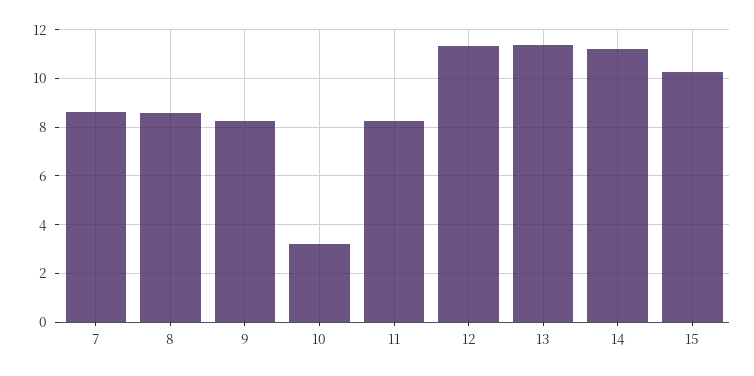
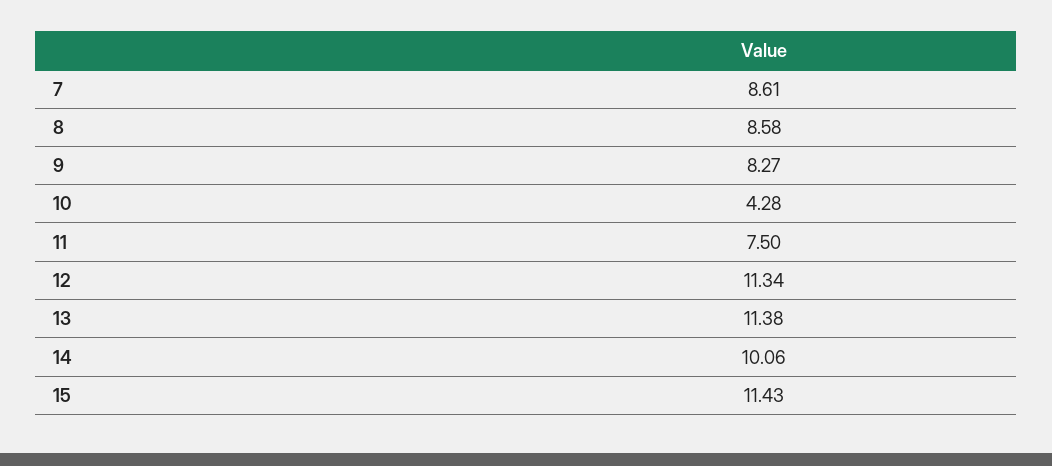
10: 3.25 -> 4.28
11: 8.25 -> 7.5
14: 11.25 -> 10.06
15: 10.25 -> 11.43

